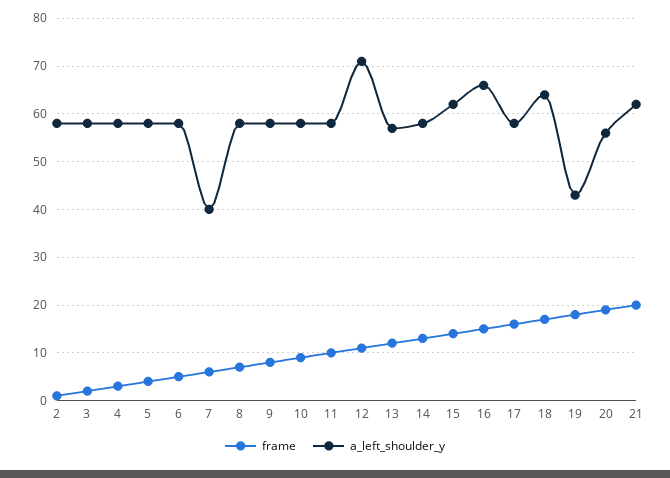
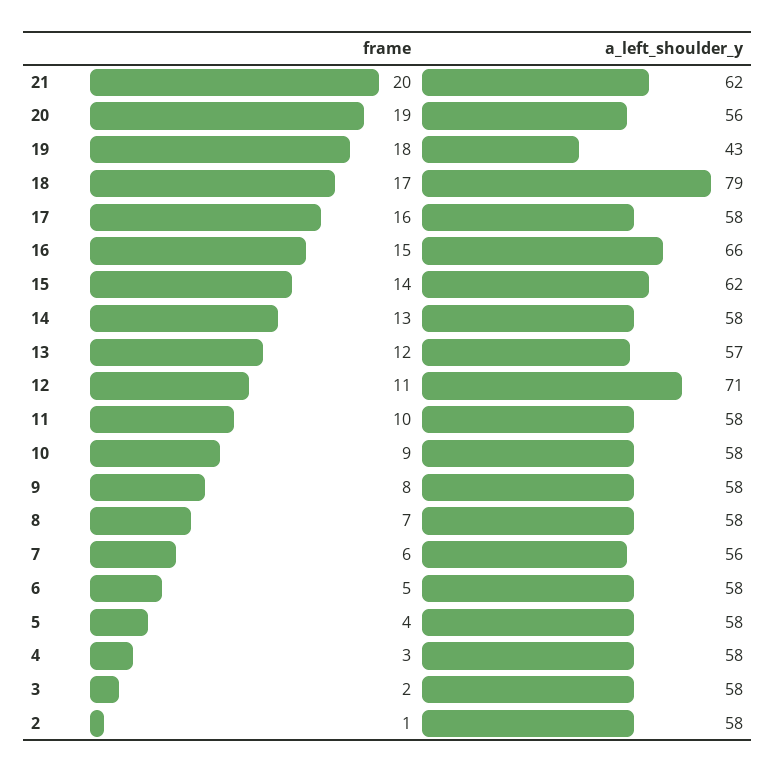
a_left_shoulder_y, 7: 40 -> 56
a_left_shoulder_y, 18: 65 -> 79

